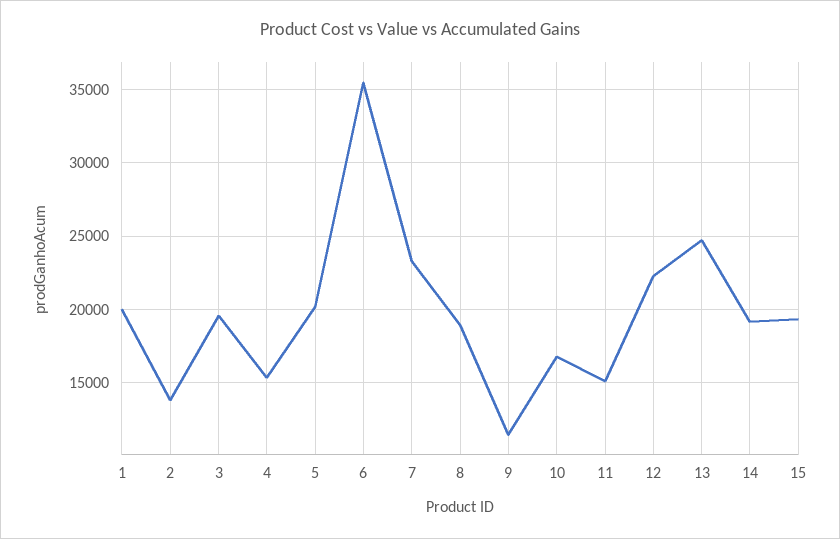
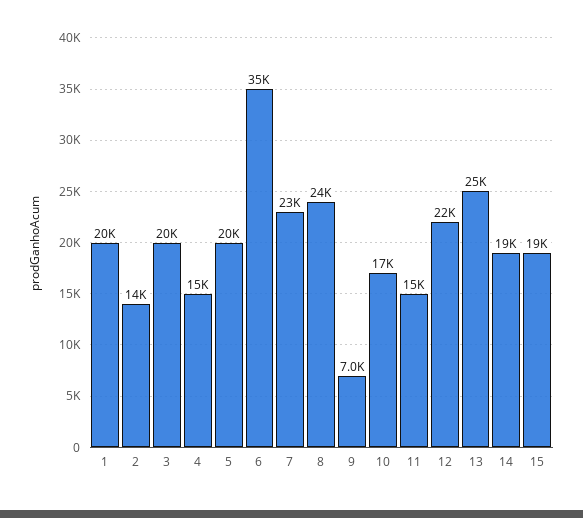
8: 19000 -> 24000
9: 11500 -> 7000

